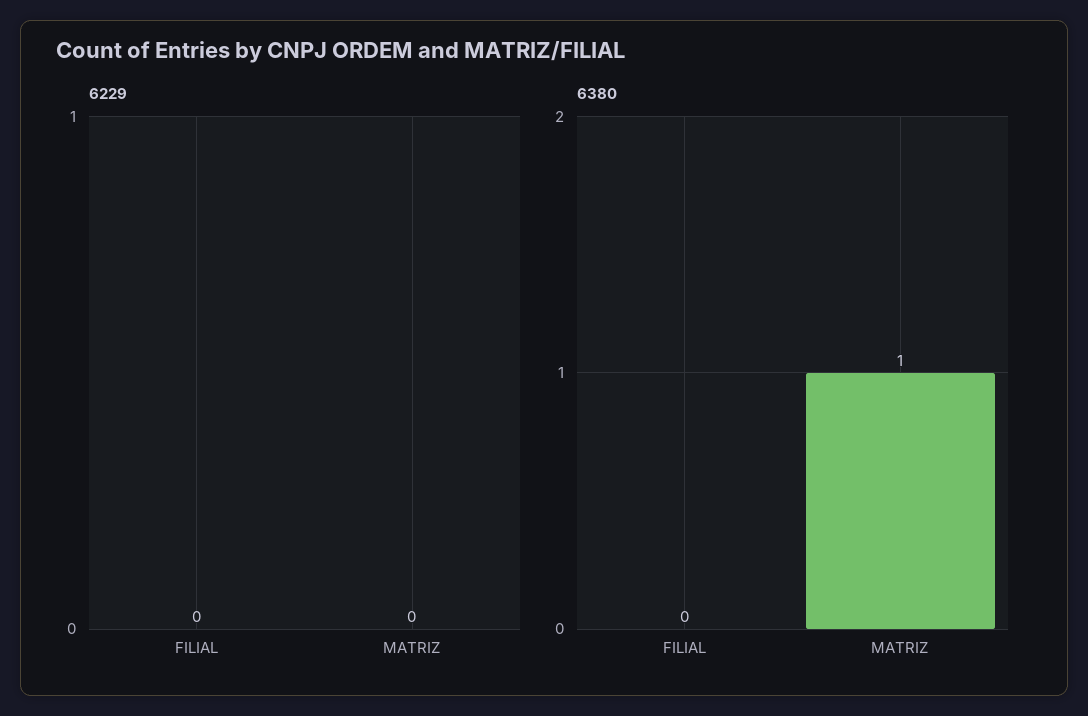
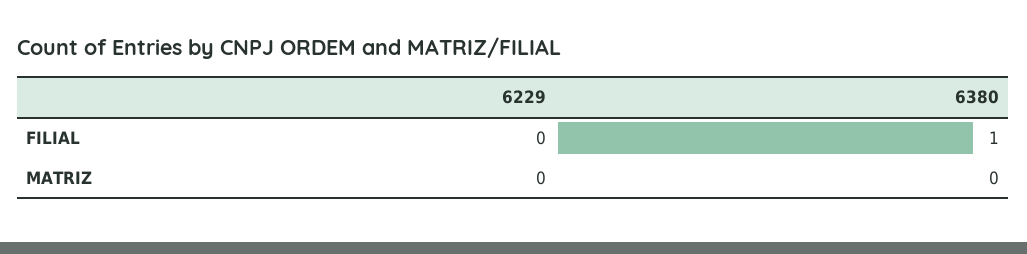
6380, FILIAL: 0 -> 1
6380, MATRIZ: 1 -> 0

